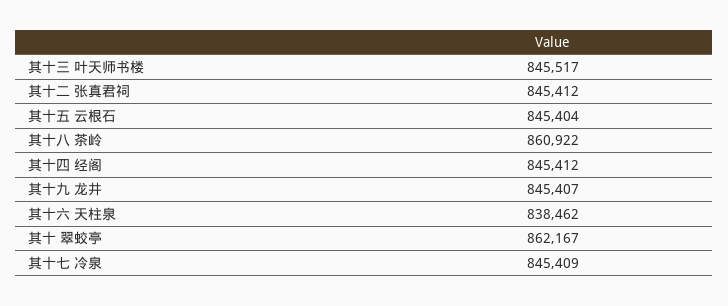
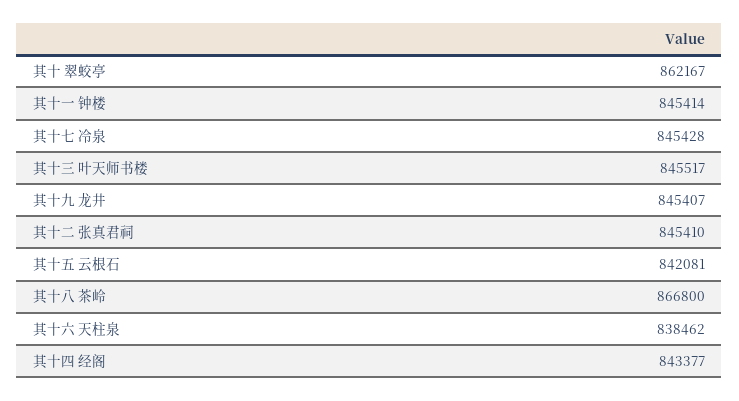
其十二 张真君祠: 845412 -> 845410
其十五 云根石: 845404 -> 842081
其十八 茶岭: 860922 -> 866800
其十四 经阁: 845412 -> 843377
其十七 冷泉: 845409 -> 845428
其十一 钟楼: none -> 845414

